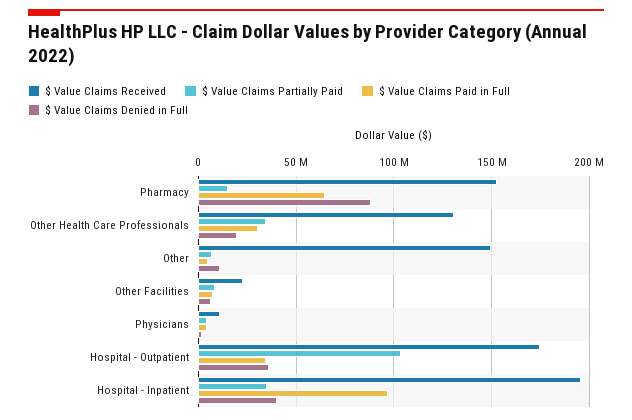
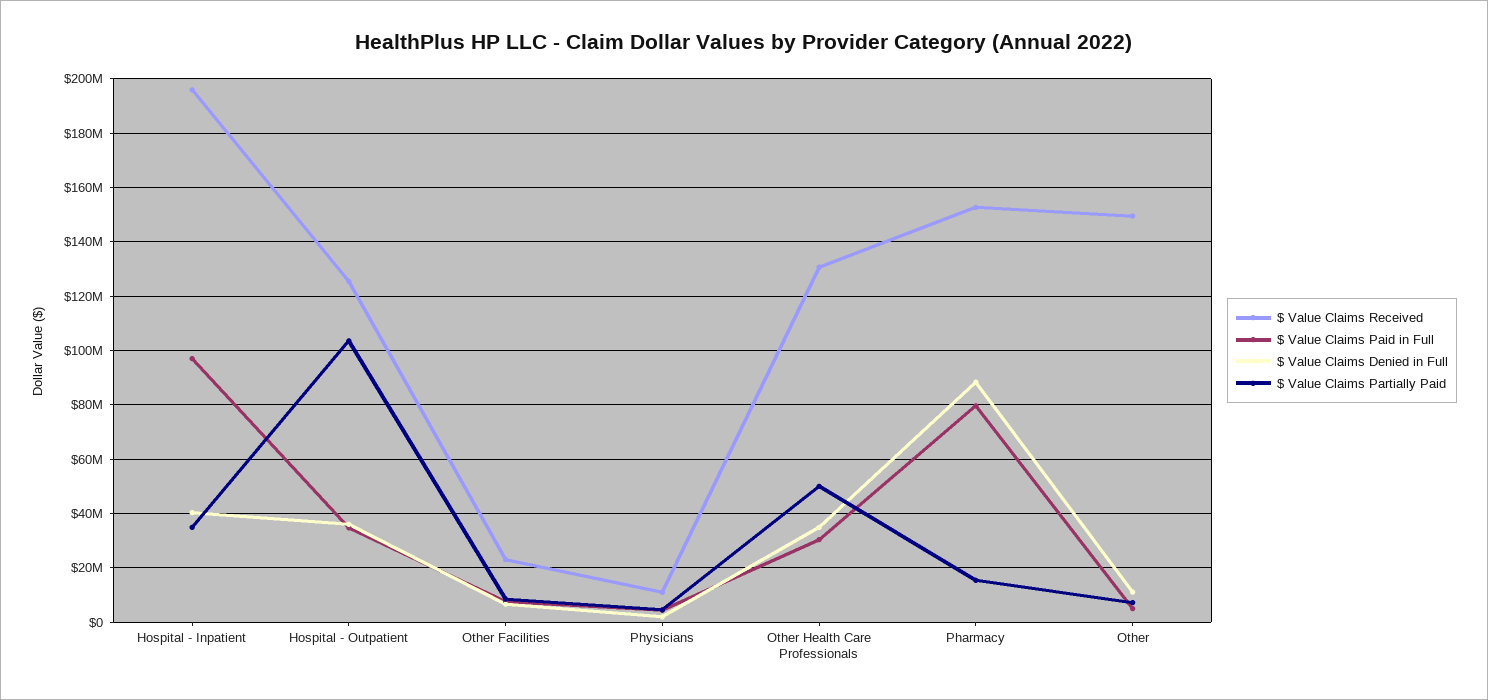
$ Value Claims Paid in Full, Pharmacy: 65000000 -> 80000000
$ Value Claims Partially Paid, Other Health Care Professionals: 35000000 -> 50000000
$ Value Claims Denied in Full, Other Health Care Professionals: 20000000 -> 35000000
$ Value Claims Received, Hospital - Outpatient: 175000000 -> 125000000

